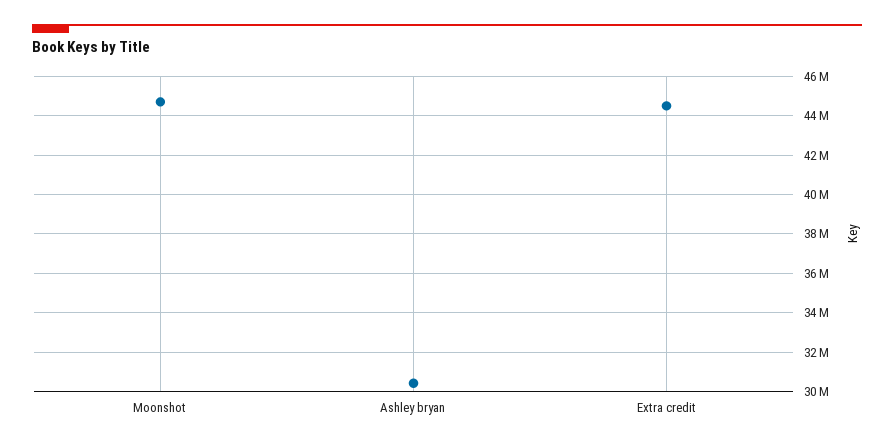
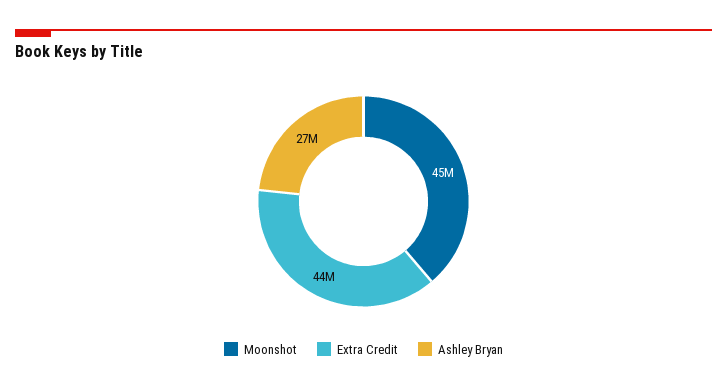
Ashley bryan: 30500000 -> 27000000

